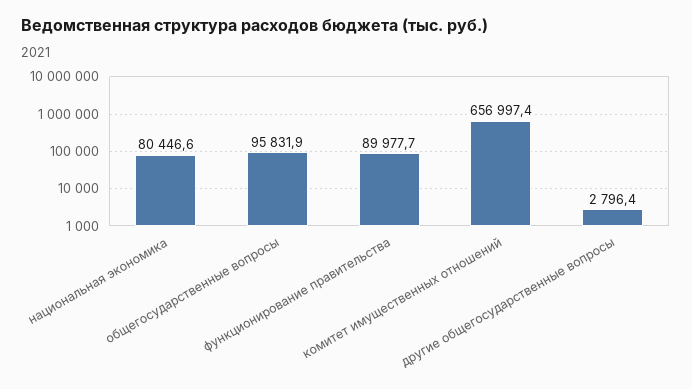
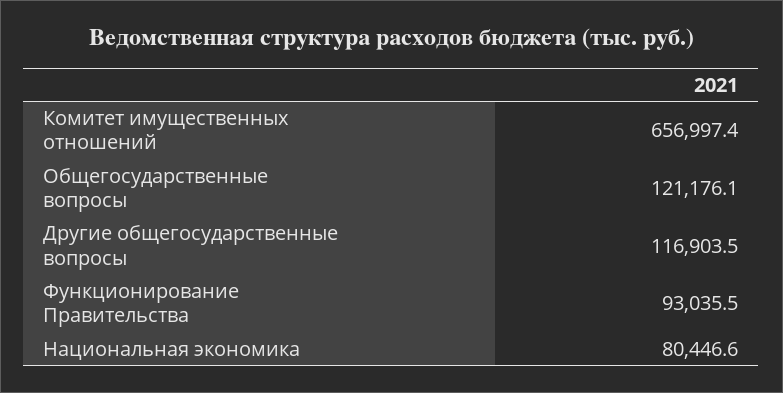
общегосударственные вопросы: 95831.9 -> 121176.1
функционирование правительства: 89977.7 -> 93035.5
другие общегосударственные вопросы: 2796.4 -> 116903.5

